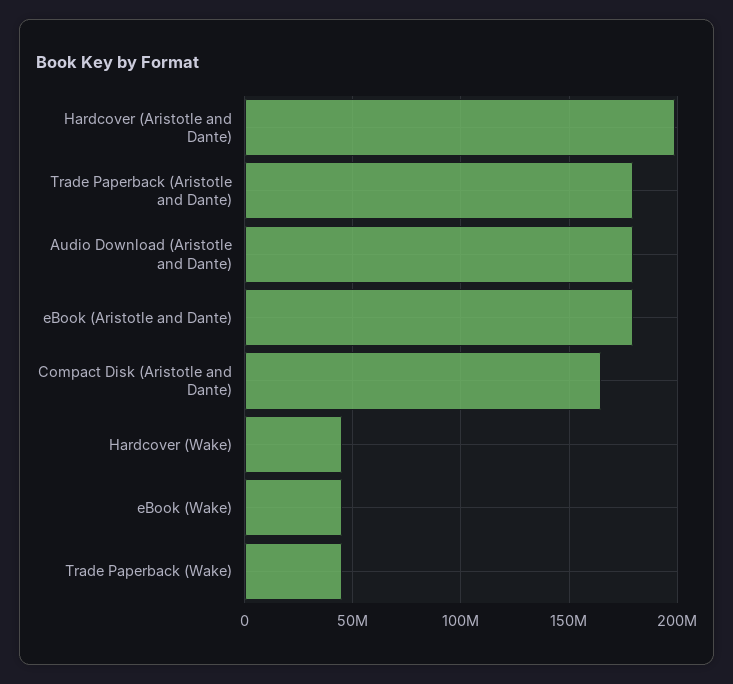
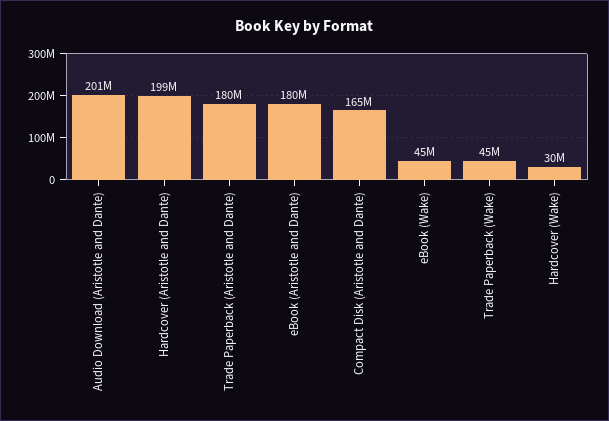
Audio Download (Aristotle and Dante): 180000000 -> 201000000
Hardcover (Wake): 45000000 -> 30000000

